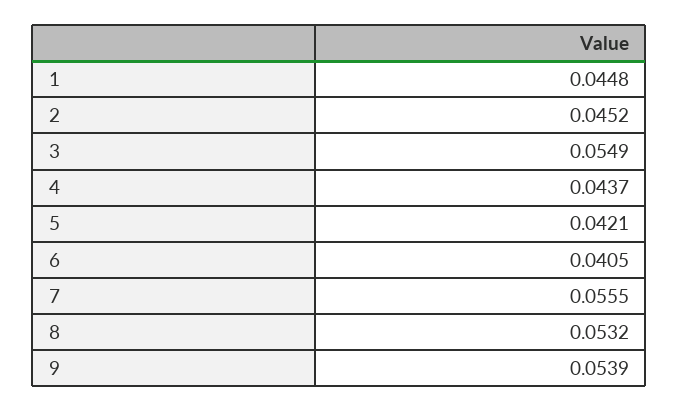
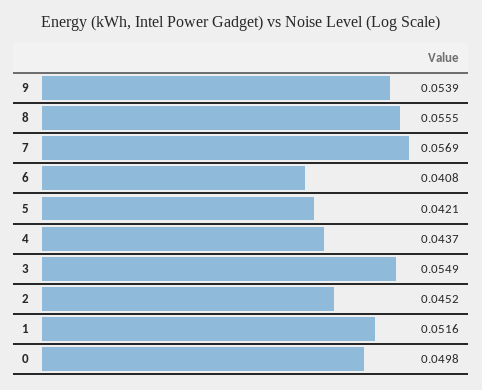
1: 0.0448 -> 0.0516
6: 0.0405 -> 0.0408
7: 0.0555 -> 0.0569
8: 0.0532 -> 0.0555
0: none -> 0.0498

